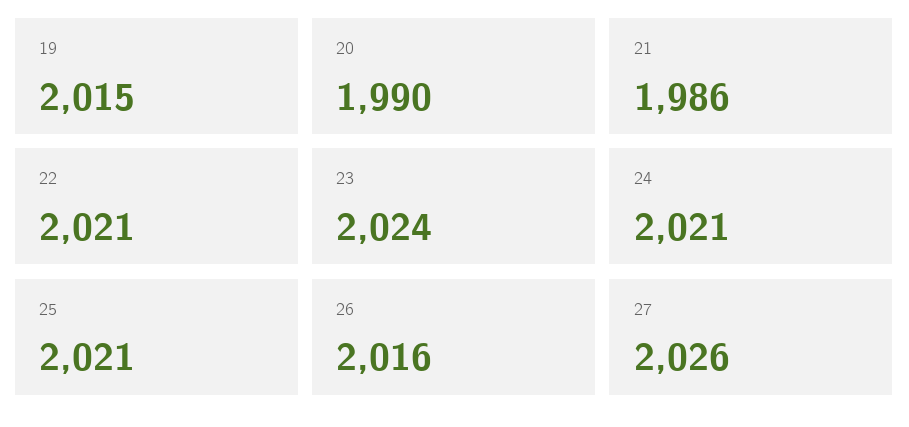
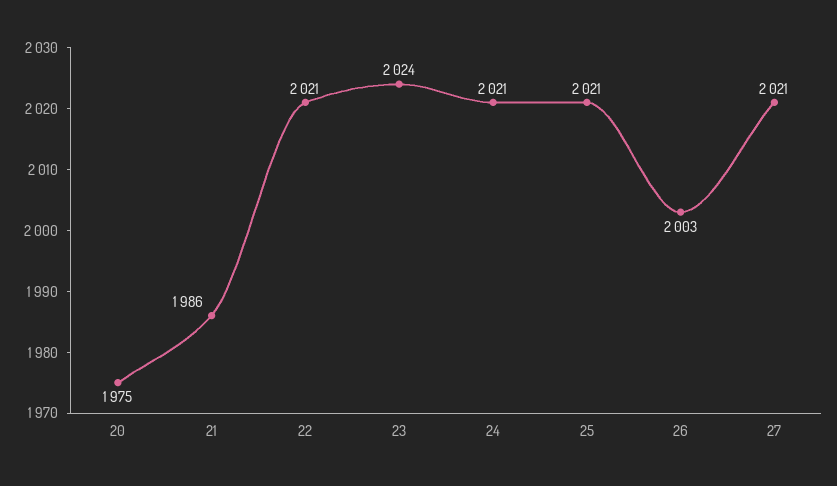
19: 2015 -> none
20: 1990 -> 1975
26: 2016 -> 2003
27: 2026 -> 2021

